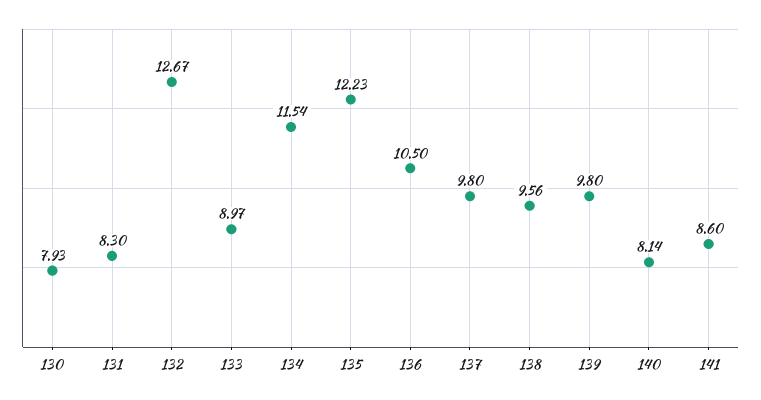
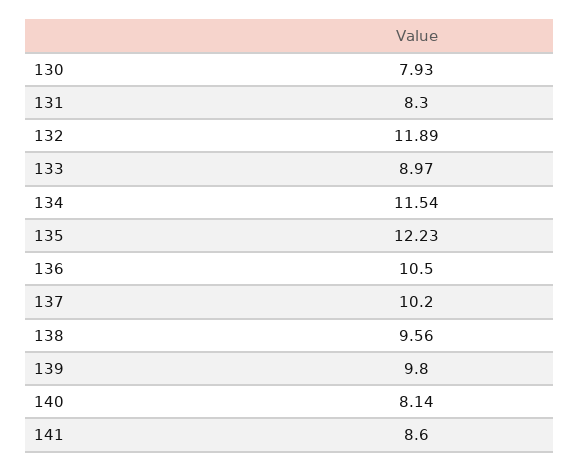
132: 12.67 -> 11.89
137: 9.8 -> 10.2

